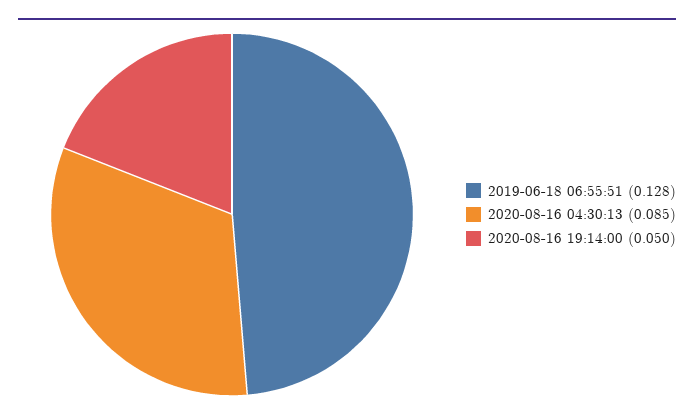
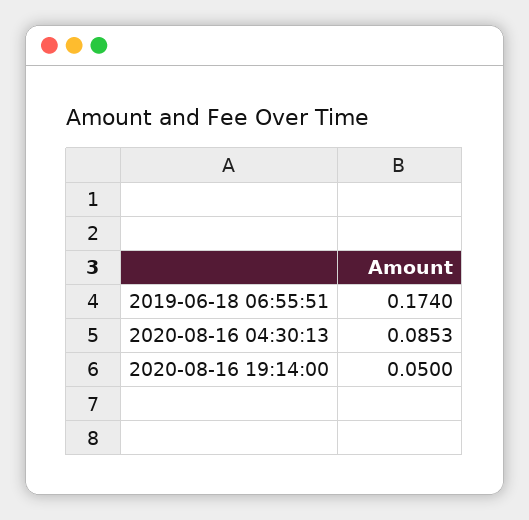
2019-06-18 06:55:51: 0.128 -> 0.174

